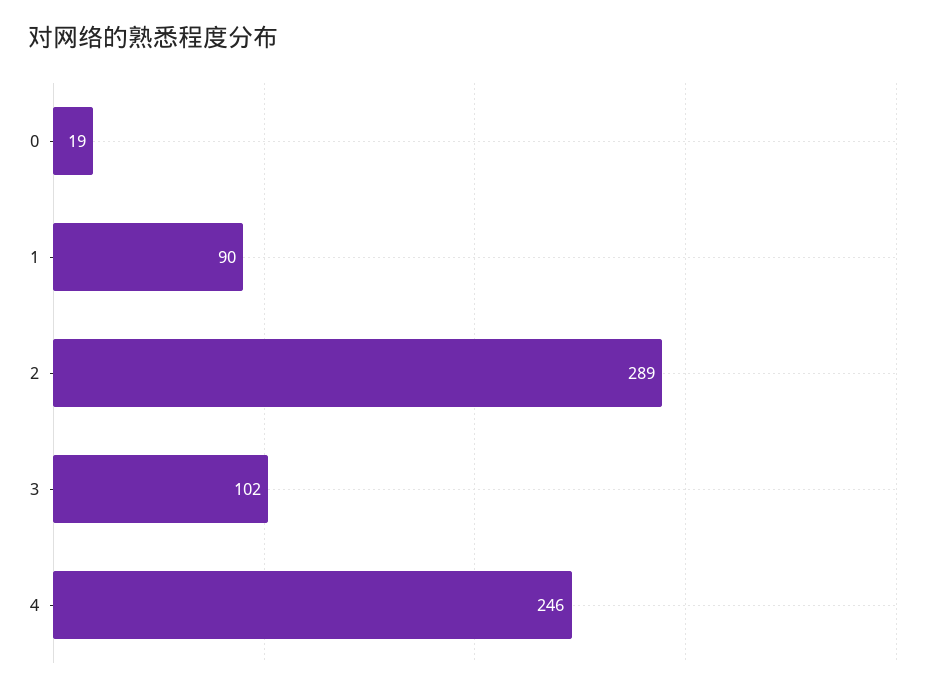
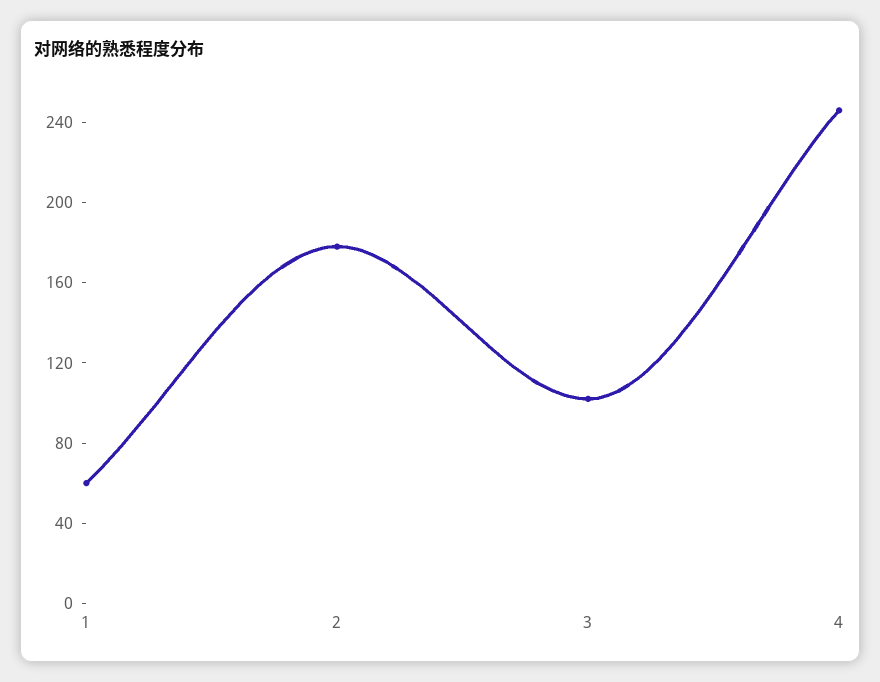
0: 19 -> none
1: 90 -> 60
2: 289 -> 180

